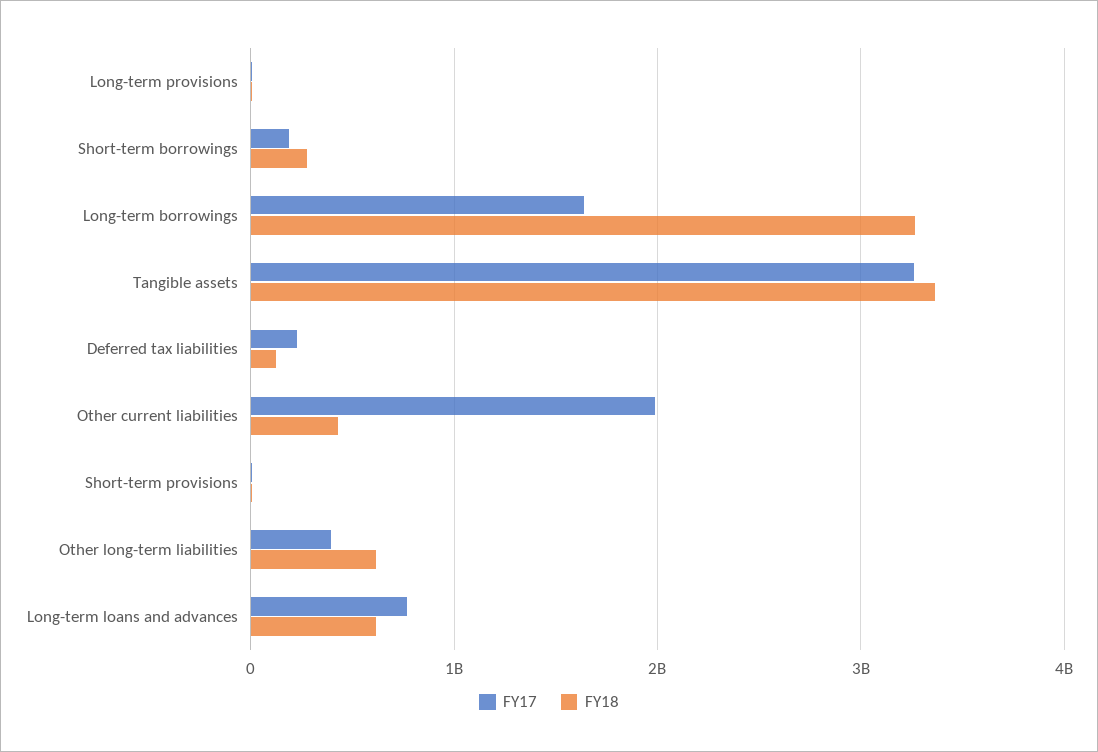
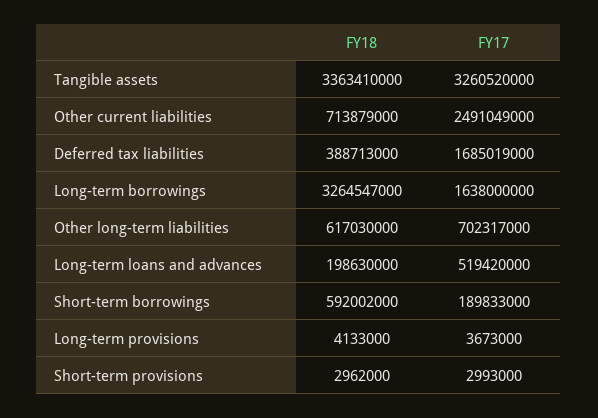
FY18, Short-term borrowings: 300000000 -> 592002000
FY17, Deferred tax liabilities: 200000000 -> 1685019000
FY18, Deferred tax liabilities: 100000000 -> 388713000
FY17, Other current liabilities: 2000000000 -> 2491049000
FY18, Other current liabilities: 400000000 -> 713879000
FY17, Other long-term liabilities: 400000000 -> 702317000
FY17, Long-term loans and advances: 800000000 -> 519420000
FY18, Long-term loans and advances: 600000000 -> 198630000

